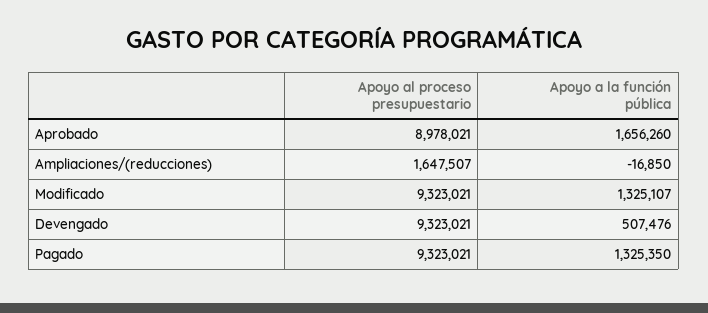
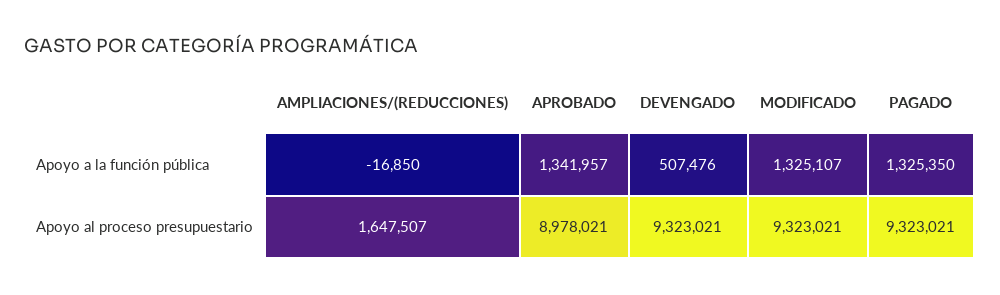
Apoyo a la función pública, Aprobado: 1656260 -> 1341957

